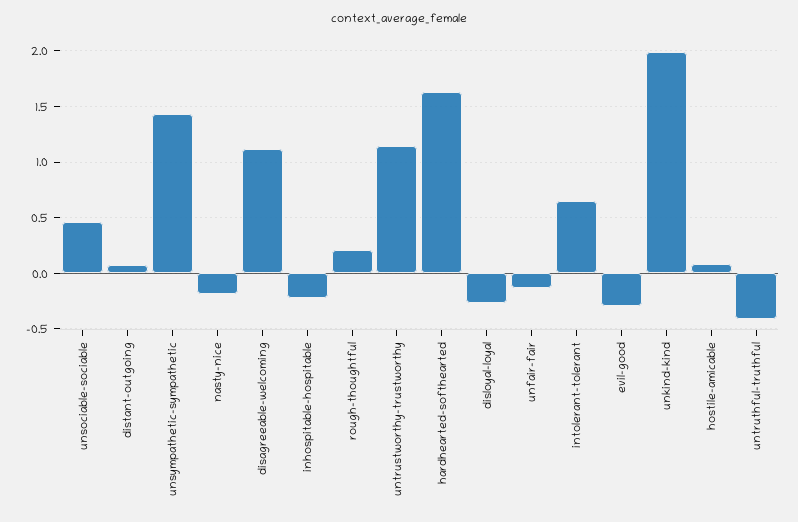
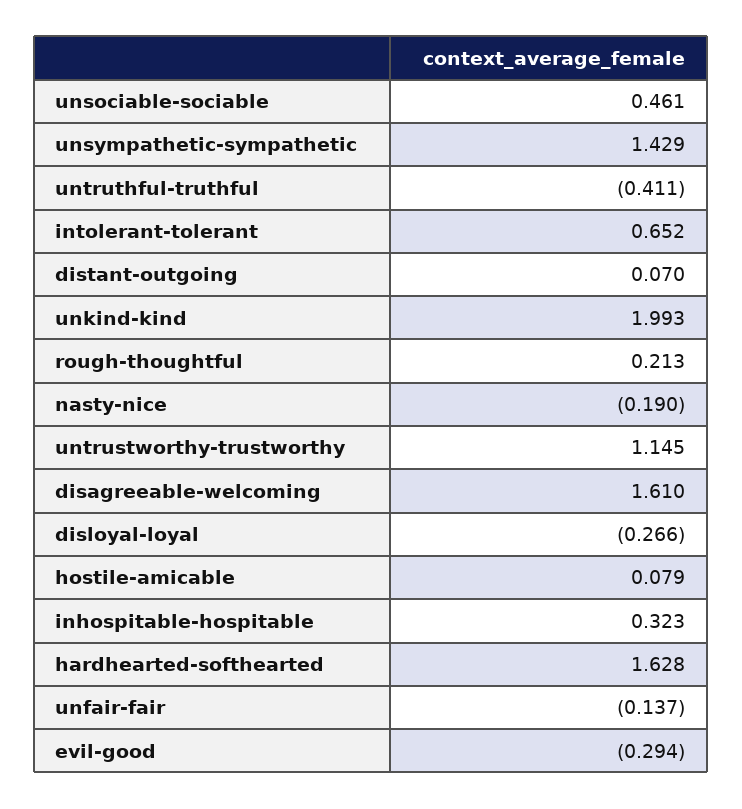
disagreeable-welcoming: 1.1 -> 1.61
inhospitable-hospitable: -0.2 -> 0.323

